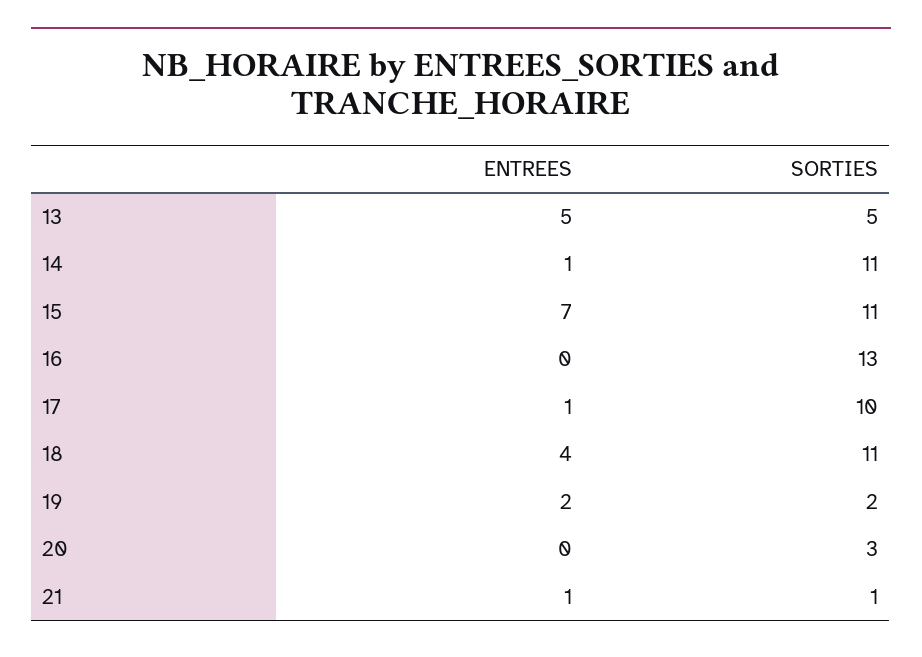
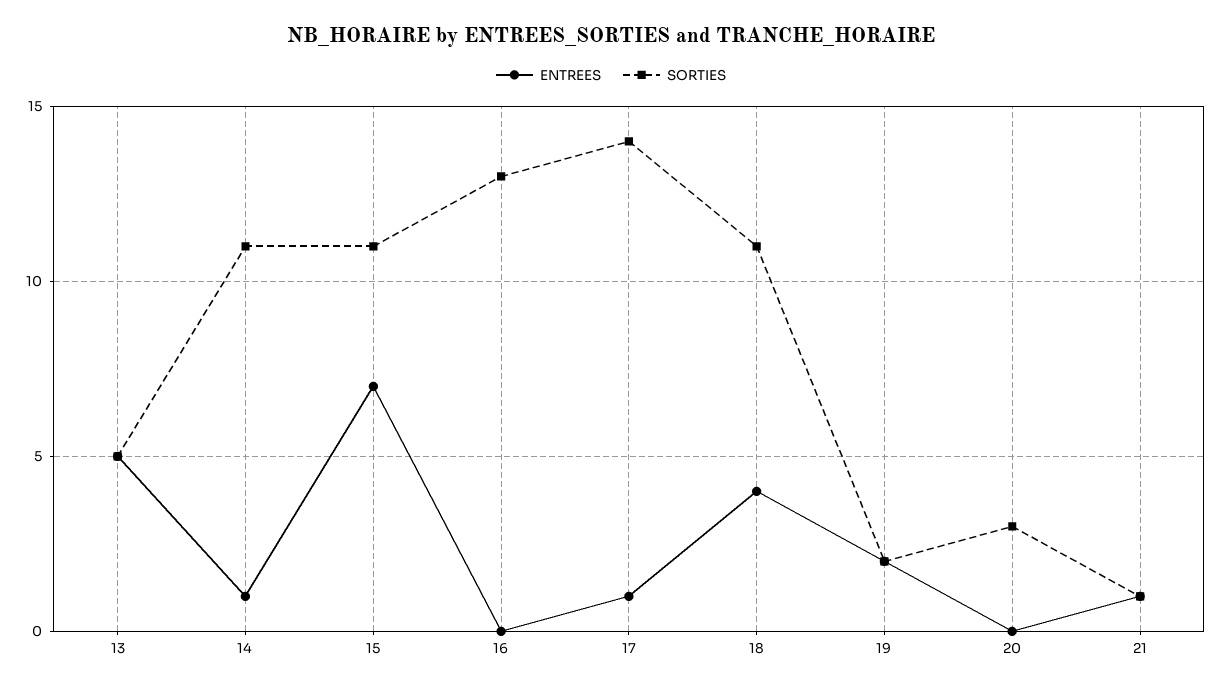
SORTIES, 17: 10 -> 14

